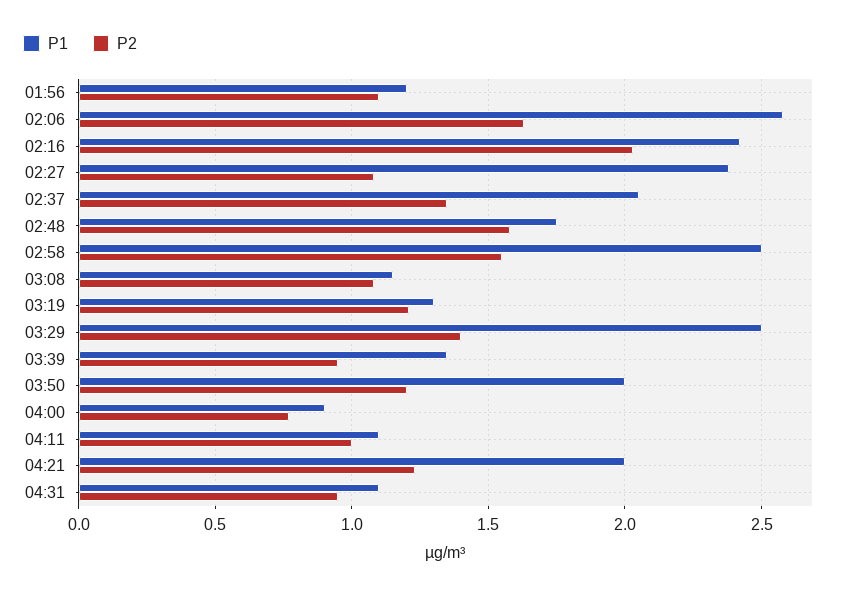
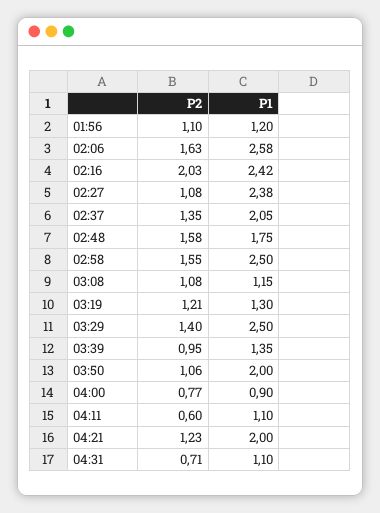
P2, 03:50: 1.2 -> 1.06
P2, 04:11: 1 -> 0.6
P2, 04:31: 0.95 -> 0.71

